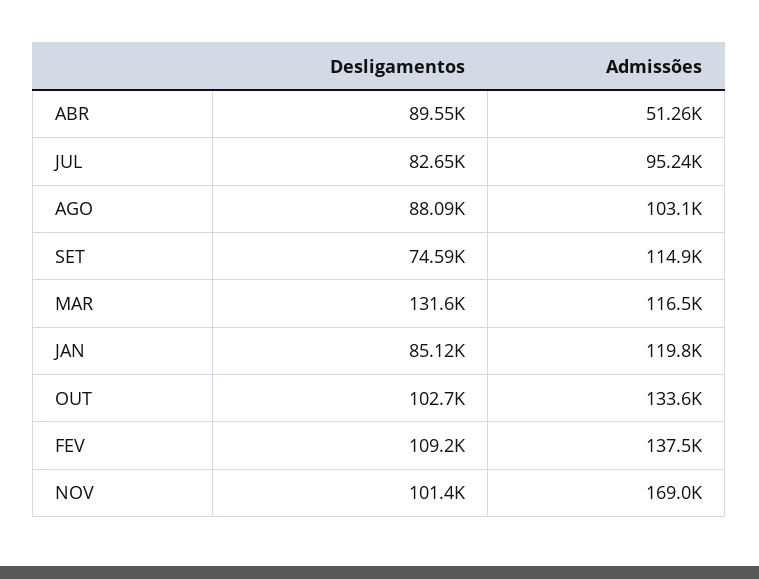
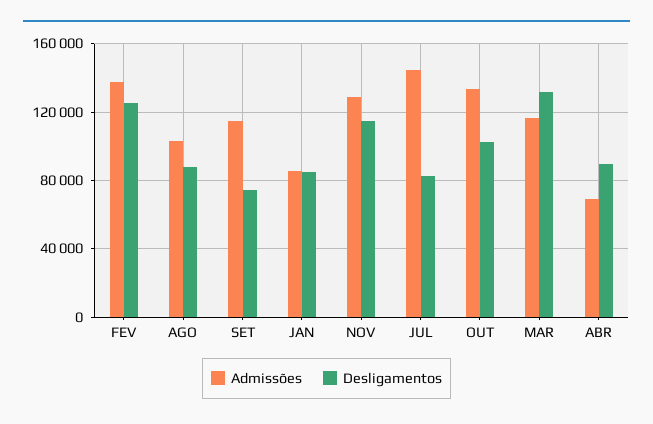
Admissões, ABR: 51260 -> 70000
Admissões, JUL: 95240 -> 145000
Admissões, JAN: 119800 -> 85000
Desligamentos, FEV: 109200 -> 125000
Desligamentos, NOV: 101400 -> 115000
Admissões, NOV: 169000 -> 130000

